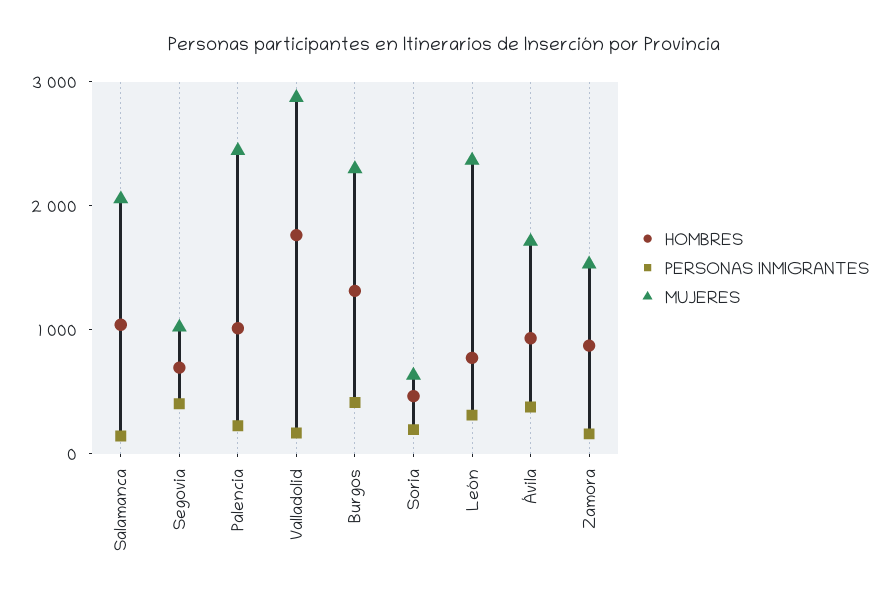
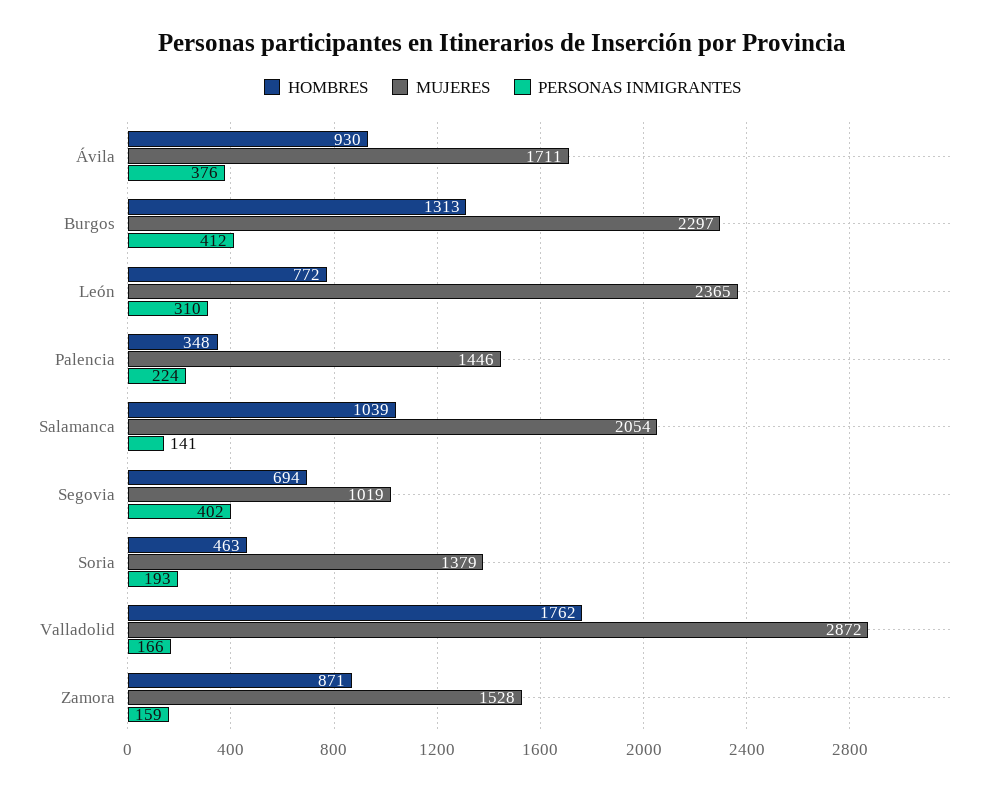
HOMBRES, Palencia: 1000 -> 348
MUJERES, Palencia: 2400 -> 1446
MUJERES, Soria: 600 -> 1379

